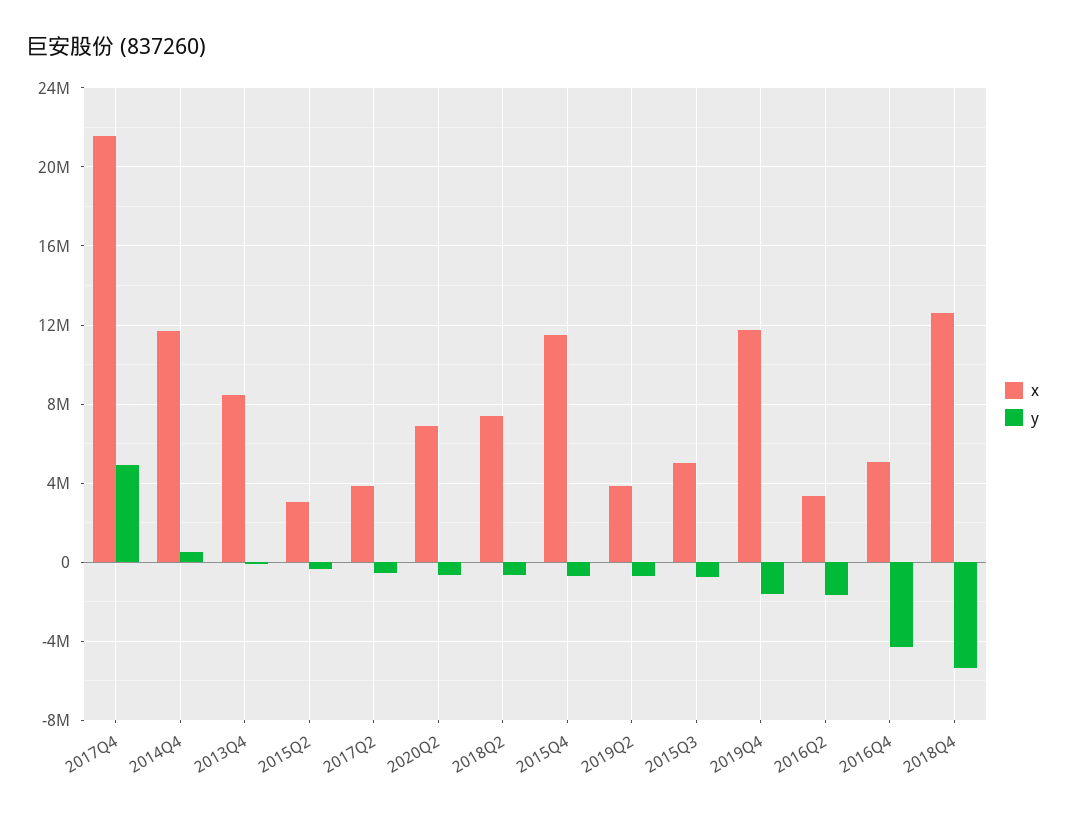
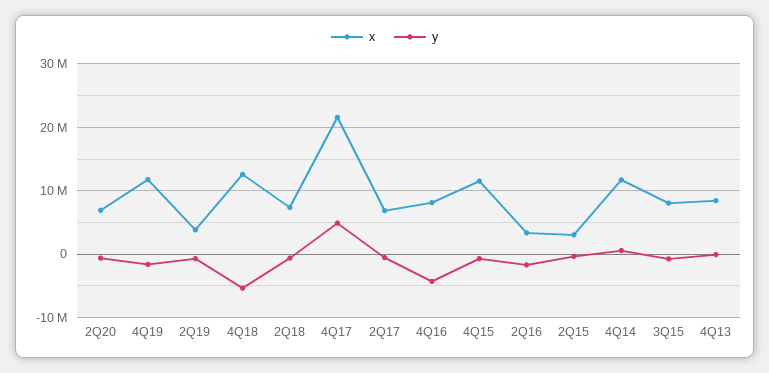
x, 2017Q2: 4000000 -> 7000000
x, 2015Q3: 5000000 -> 8000000
x, 2016Q4: 5000000 -> 8000000

